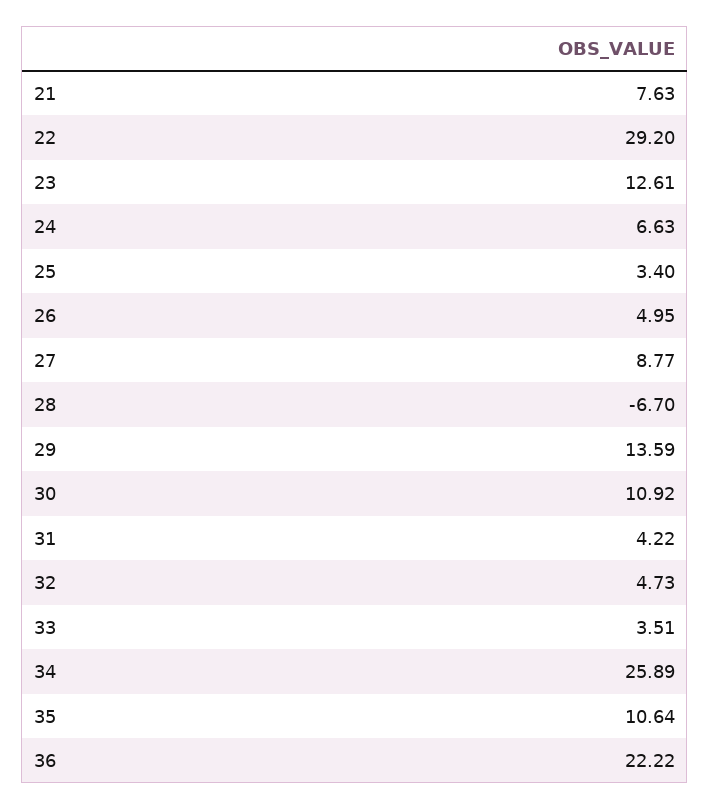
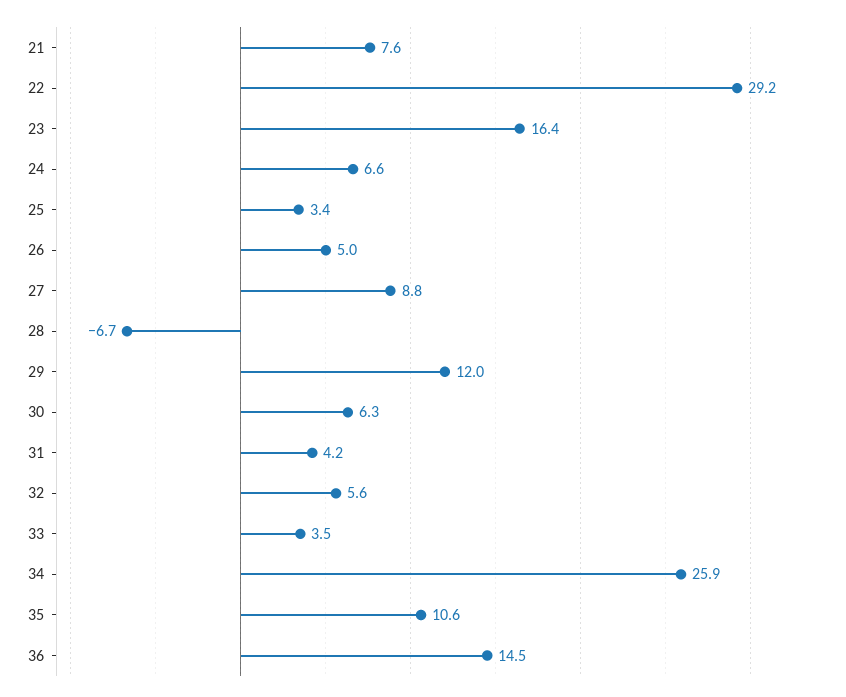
23: 12.61 -> 16.4
29: 13.59 -> 12
30: 10.92 -> 6.3
32: 4.73 -> 5.6
36: 22.22 -> 14.5

